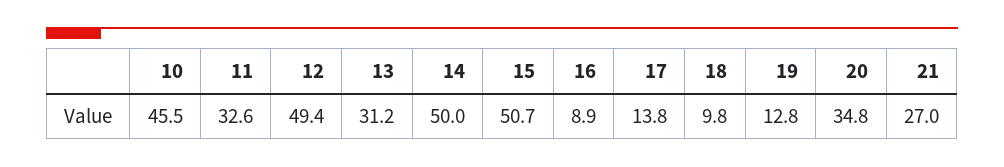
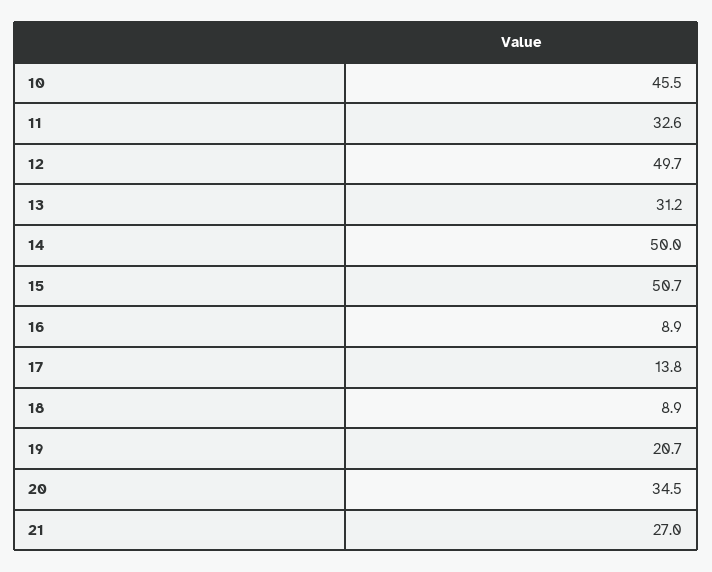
12: 49.4 -> 49.7
18: 9.8 -> 8.9
19: 12.8 -> 20.7
20: 34.8 -> 34.5

